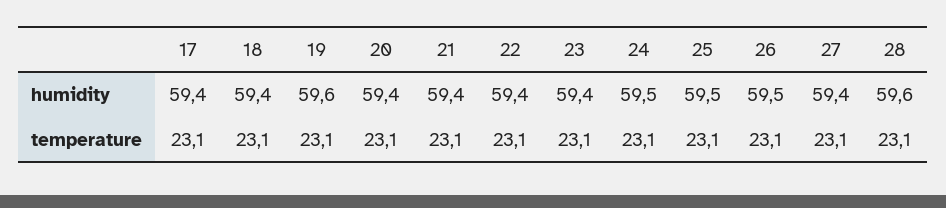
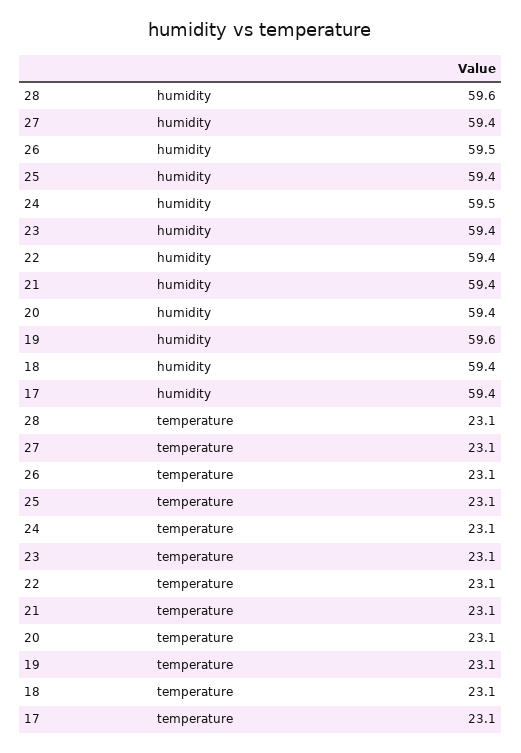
25, humidity: 59.5 -> 59.4

